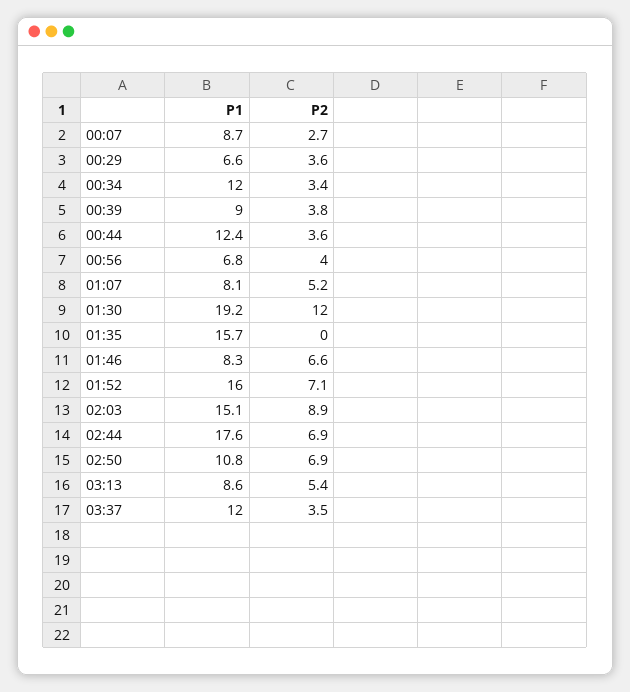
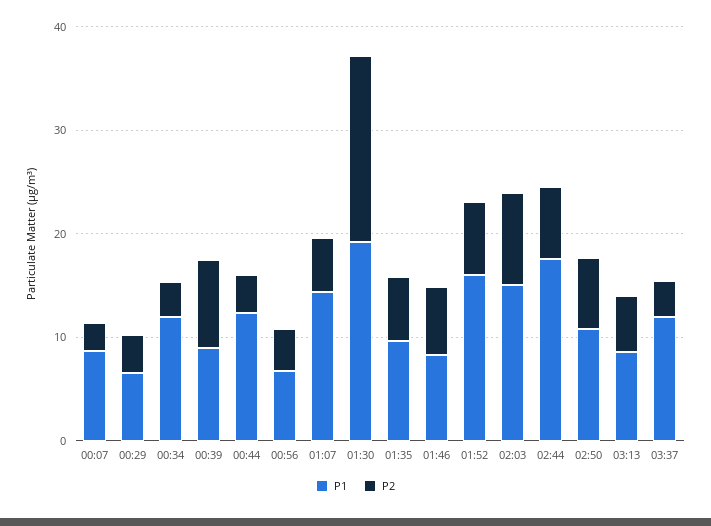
P2, 00:39: 3.8 -> 8
P1, 01:07: 8.1 -> 14
P2, 01:30: 12 -> 18
P1, 01:35: 15.7 -> 10
P2, 01:35: 0 -> 6

